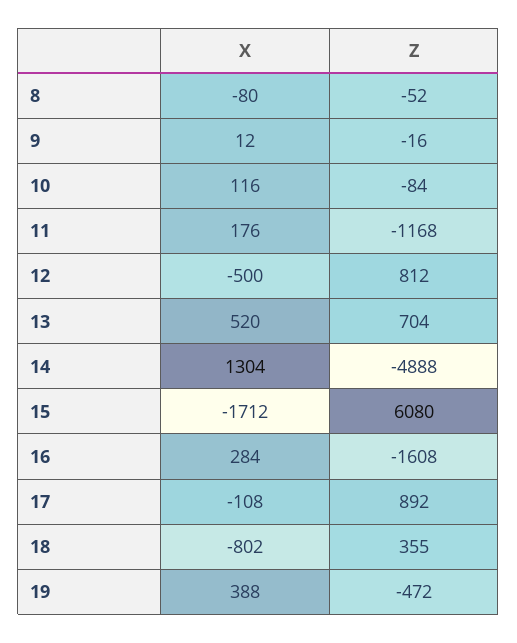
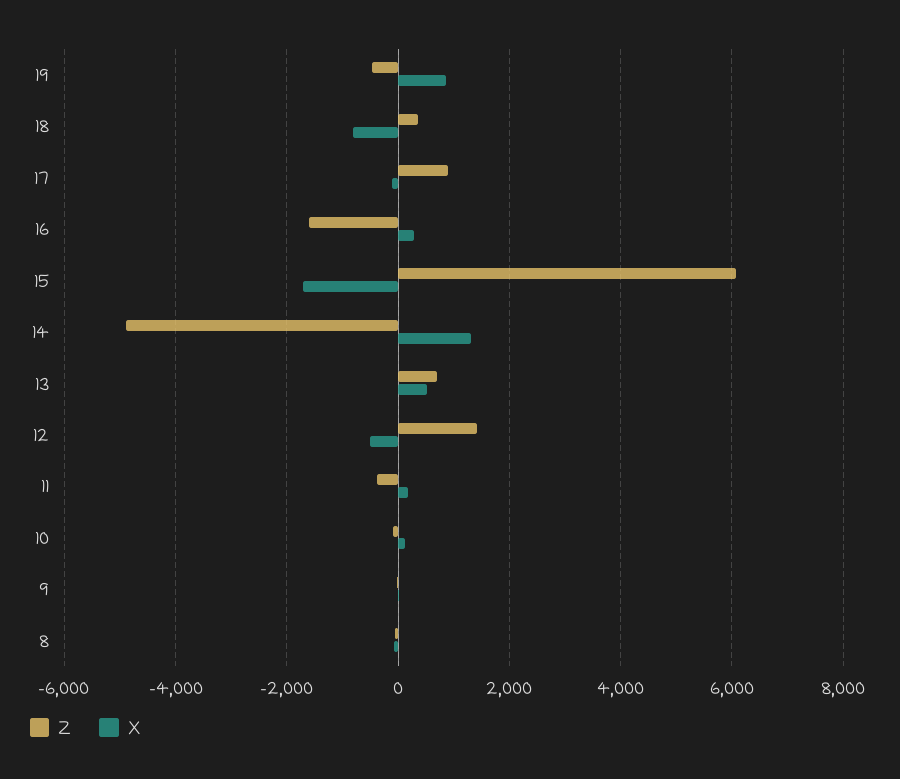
Z, 11: -1168 -> -400
Z, 12: 812 -> 1400
X, 19: 388 -> 800

